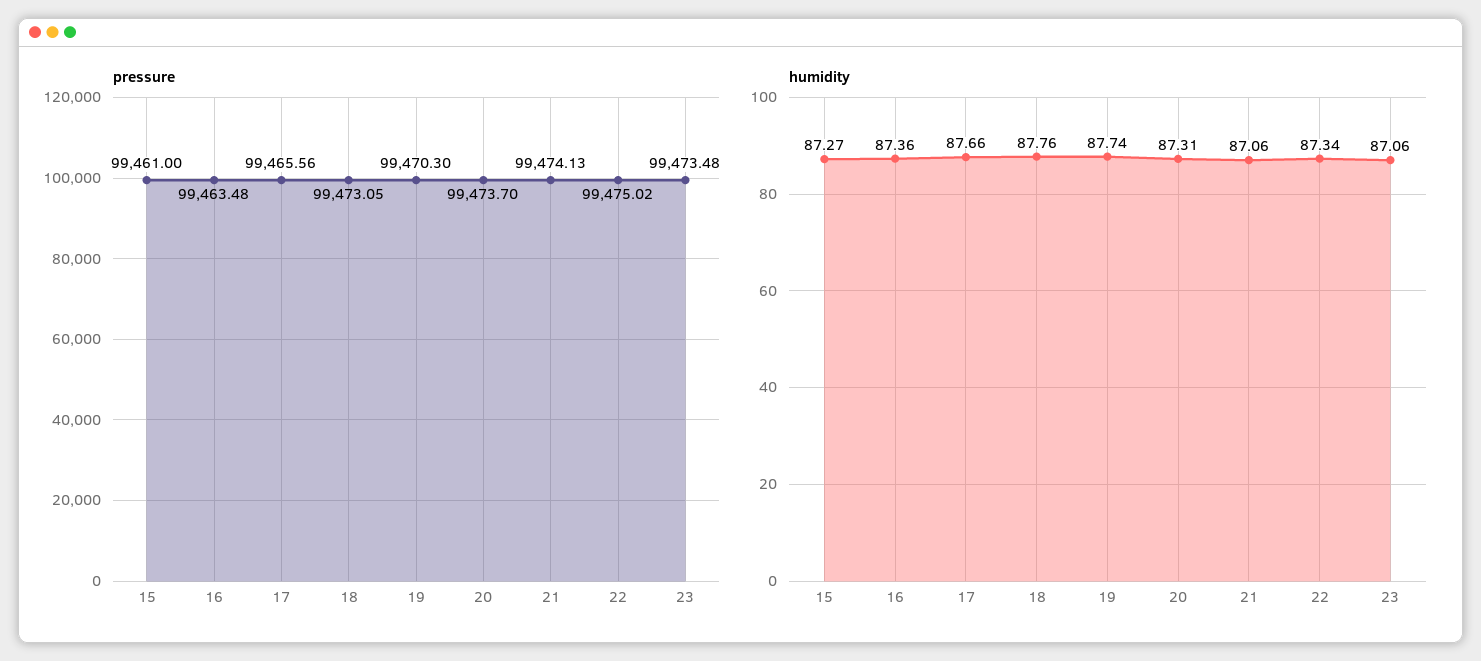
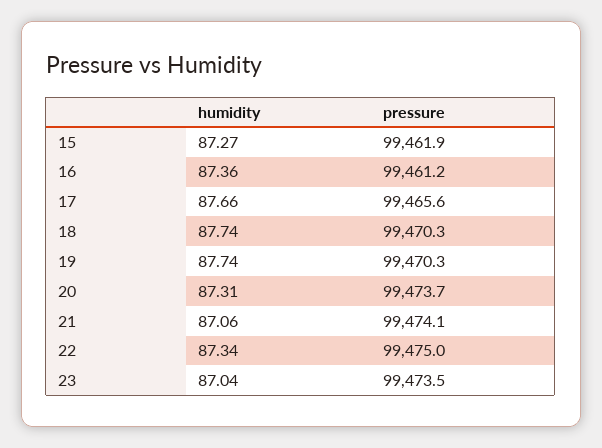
pressure, 15: 99461 -> 99461.9
pressure, 16: 99463.48 -> 99461.2
pressure, 18: 99473.05 -> 99470.3
humidity, 18: 87.76 -> 87.74
humidity, 23: 87.06 -> 87.04

